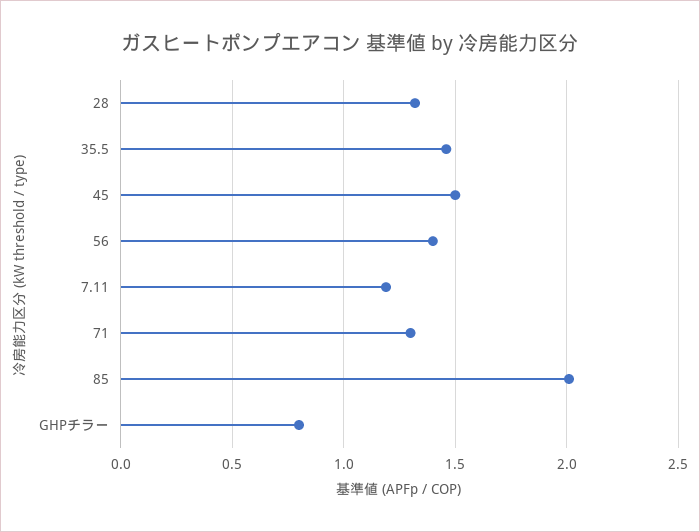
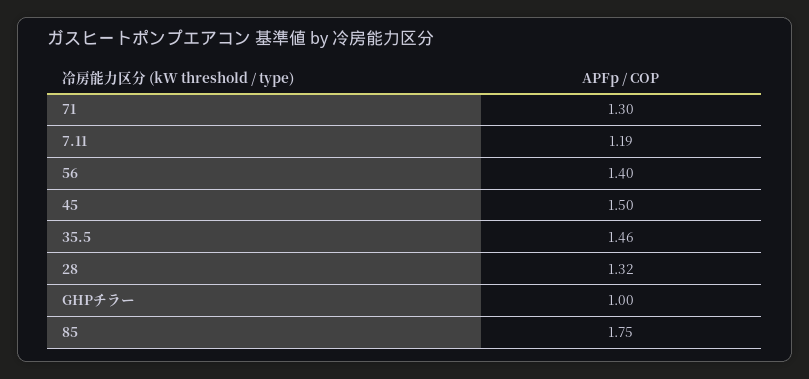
85: 2 -> 1.75
GHPチラー: 0.8 -> 1

